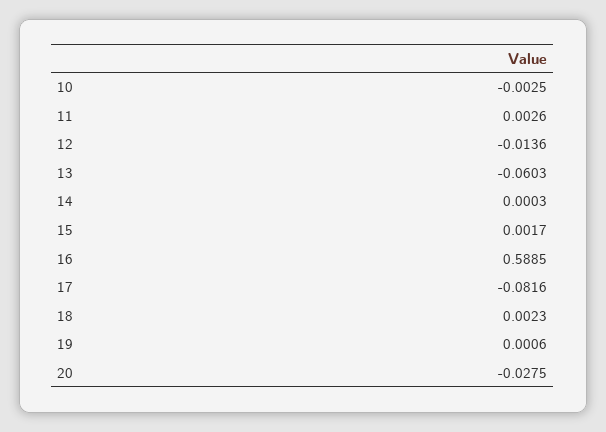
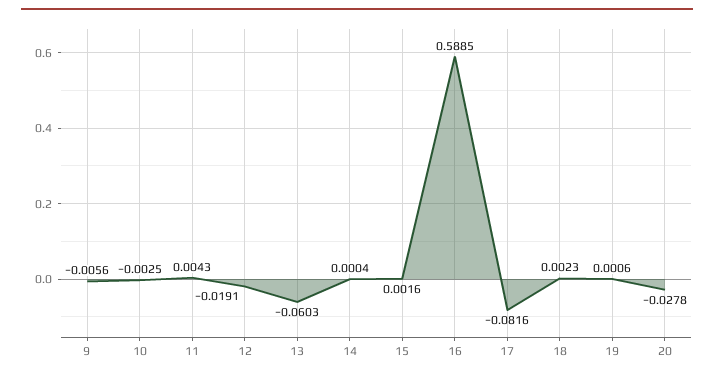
11: 0.0026 -> 0.0043
12: -0.0136 -> -0.0191
14: 0.0003 -> 0.0004
15: 0.0017 -> 0.0016
20: -0.0275 -> -0.0278
9: none -> -0.0056

